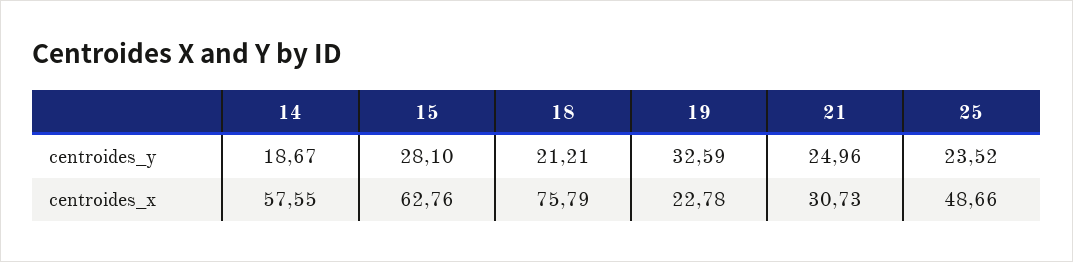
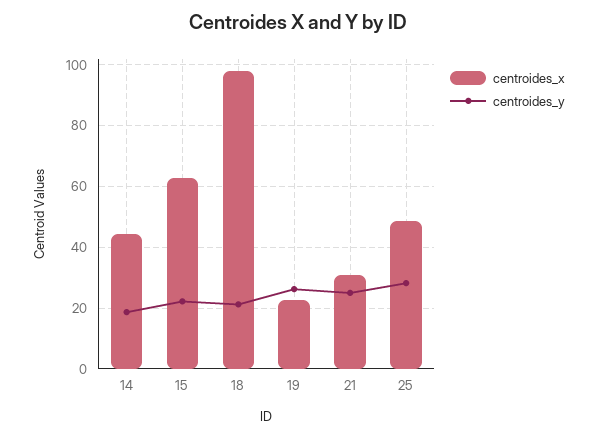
centroides_y, 15: 28.1 -> 22
centroides_y, 19: 32.59 -> 26
centroides_y, 25: 23.52 -> 28
centroides_x, 14: 57.55 -> 44
centroides_x, 18: 75.79 -> 98

